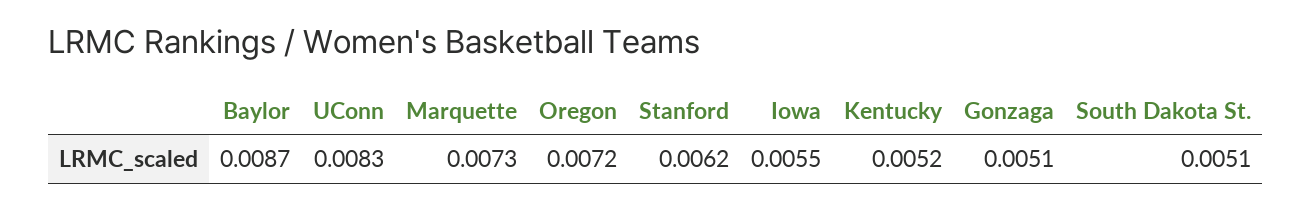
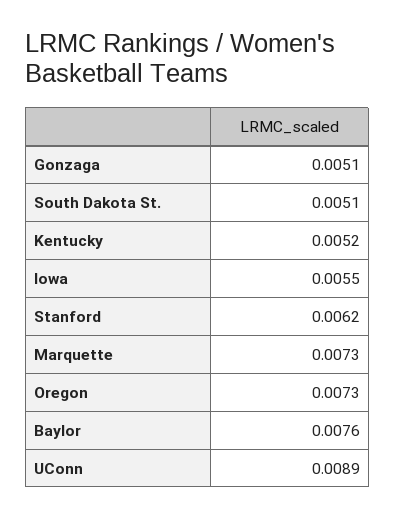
Baylor: 0.0087 -> 0.0076
UConn: 0.0083 -> 0.0089
Oregon: 0.0072 -> 0.0073

